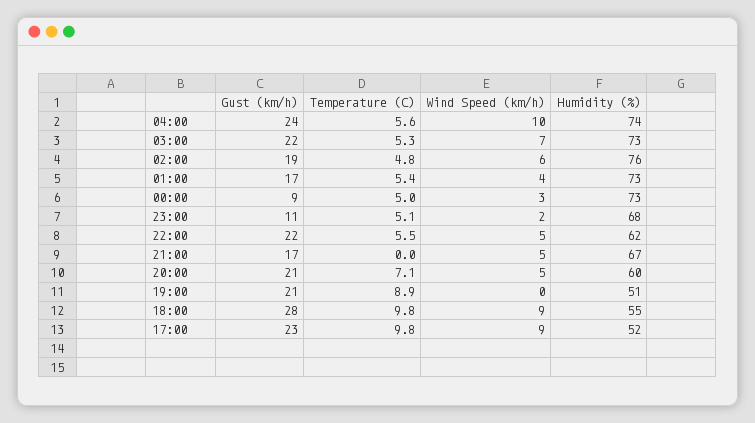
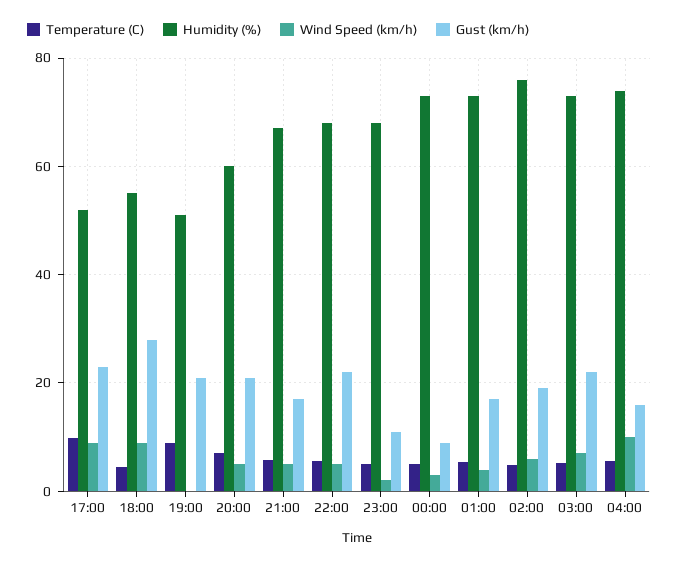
Gust (km/h), 04:00: 24 -> 16
Humidity (%), 22:00: 62 -> 68
Temperature (C), 21:00: 0 -> 6
Temperature (C), 18:00: 9.8 -> 4

